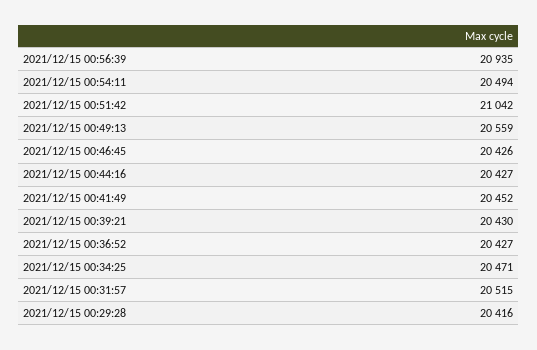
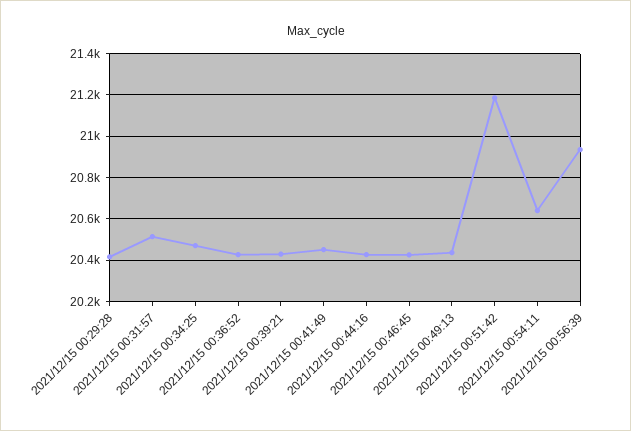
2021/12/15 00:54:11: 20494 -> 20650
2021/12/15 00:51:42: 21042 -> 21200
2021/12/15 00:49:13: 20559 -> 20450

